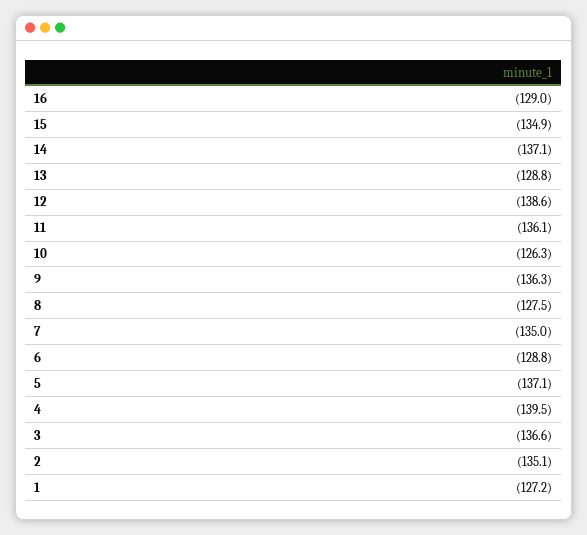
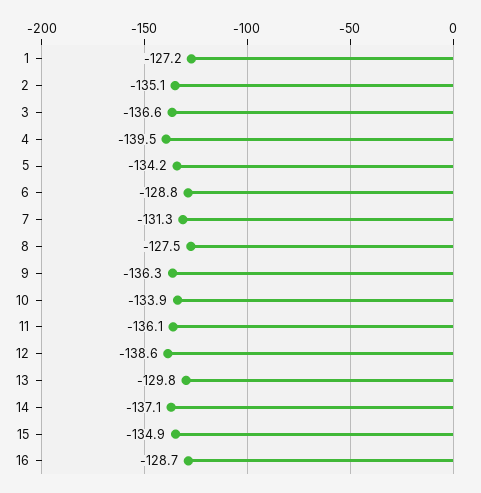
16: -129 -> -128.7
13: -128.8 -> -129.8
10: -126.3 -> -133.9
7: -135 -> -131.3
5: -137.1 -> -134.2

